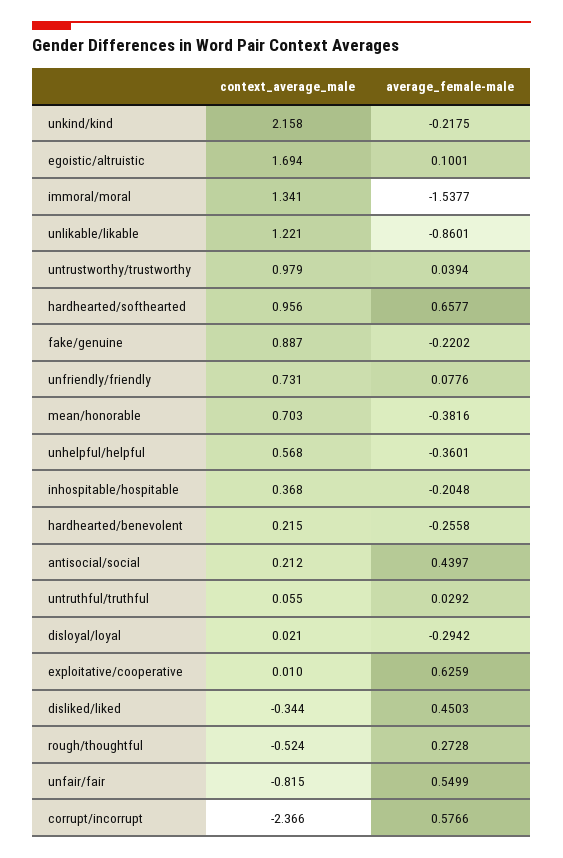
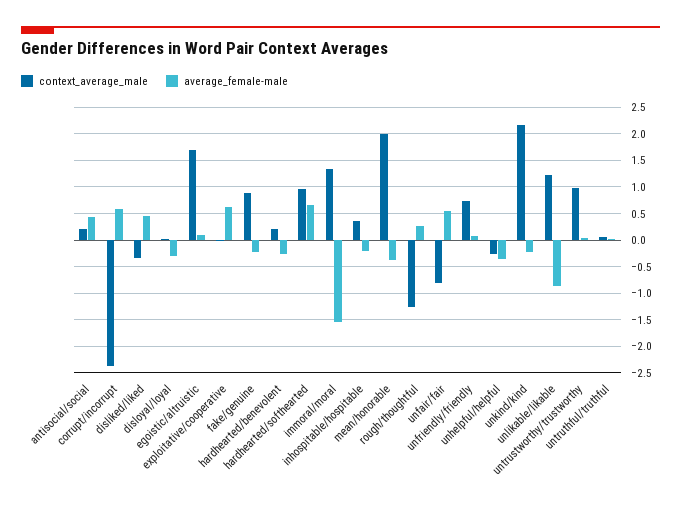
context_average_male, mean/honorable: 0.703 -> 2
context_average_male, unhelpful/helpful: 0.568 -> -0.25
context_average_male, rough/thoughtful: -0.524 -> -1.25

